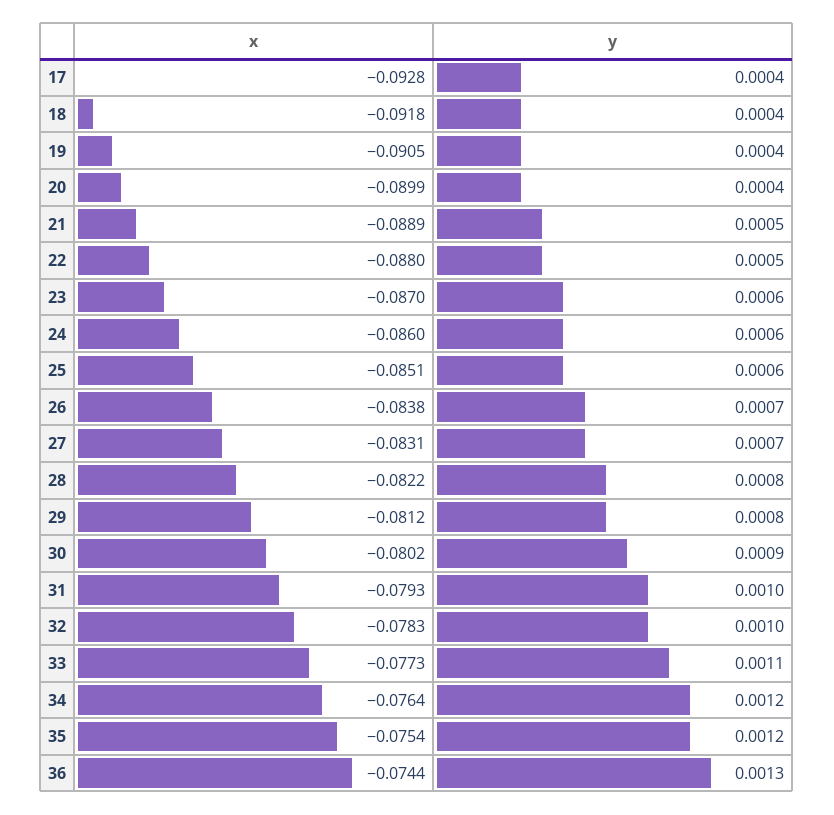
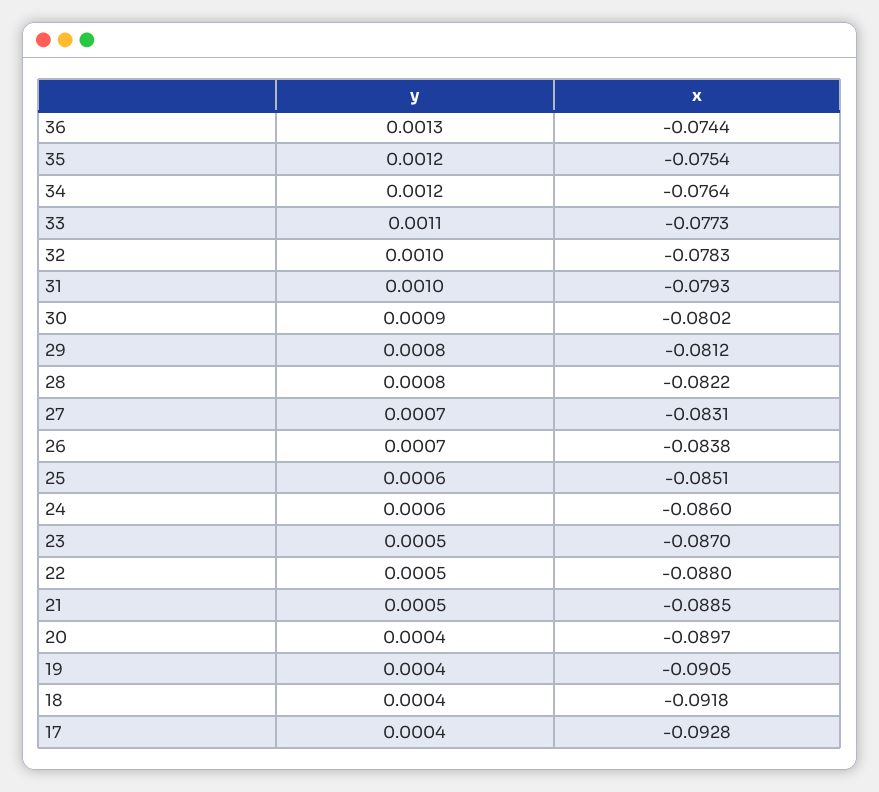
x, 20: -0.0899 -> -0.0897
x, 21: -0.0889 -> -0.0885
y, 23: 0.0006 -> 0.0005

